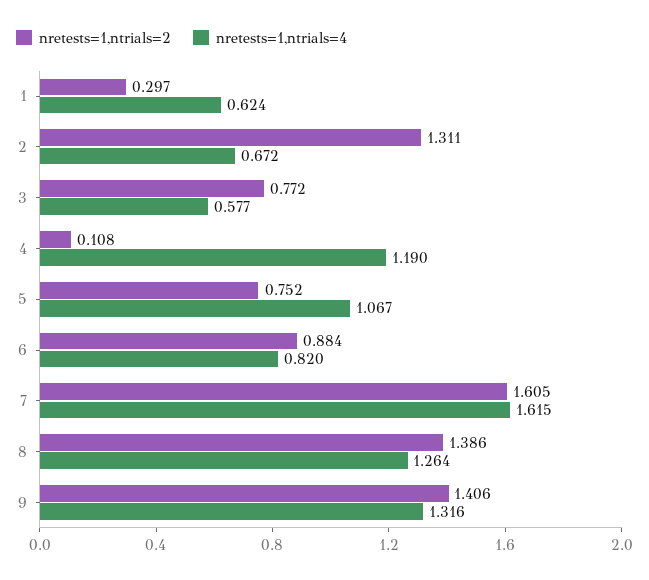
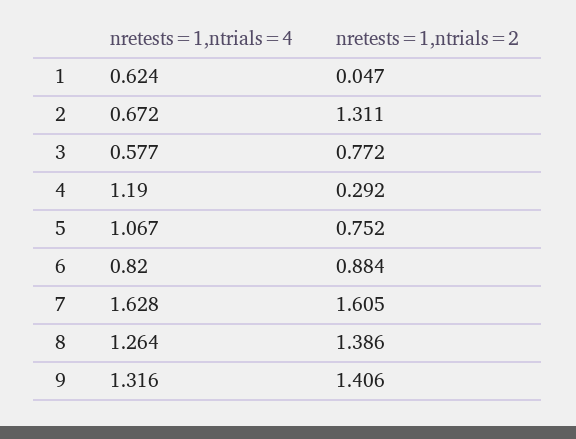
nretests=1,ntrials=2, 1: 0.297 -> 0.047
nretests=1,ntrials=2, 4: 0.108 -> 0.292
nretests=1,ntrials=4, 7: 1.615 -> 1.628

